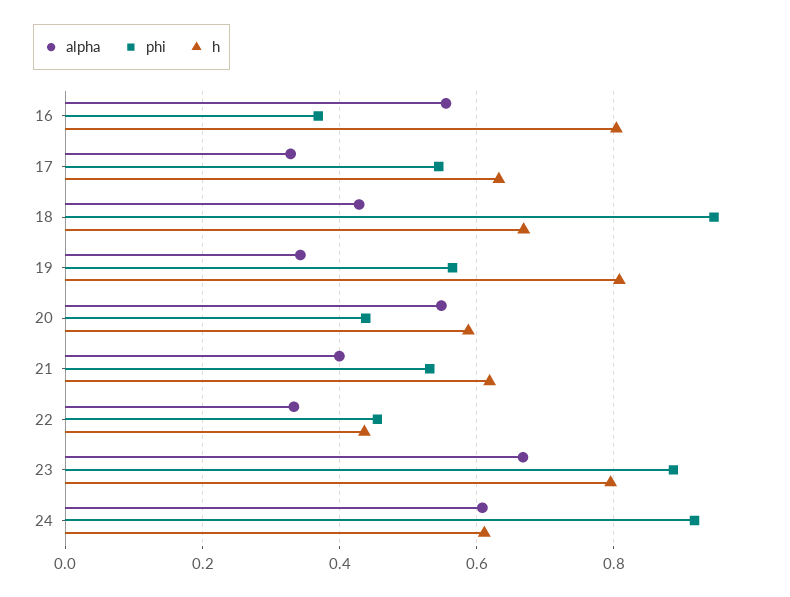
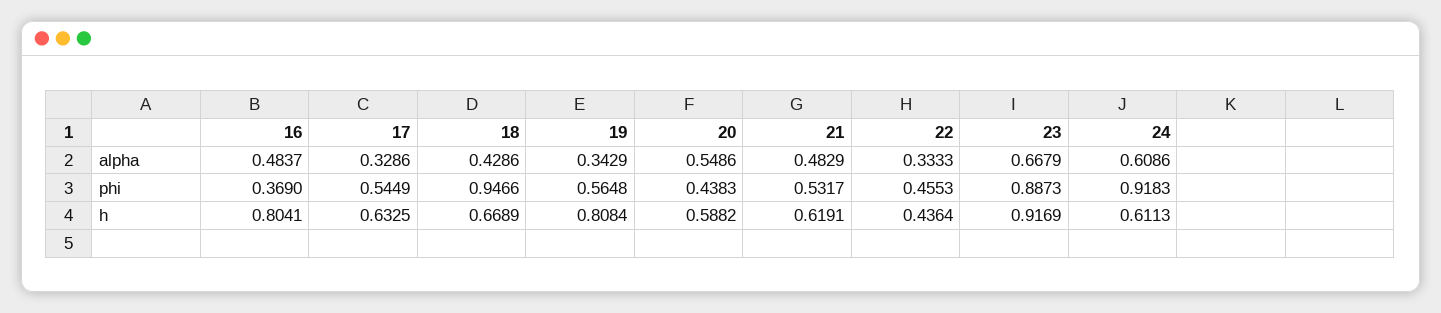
alpha, 16: 0.56 -> 0.4837
alpha, 21: 0.4 -> 0.4829
h, 23: 0.8 -> 0.9169

